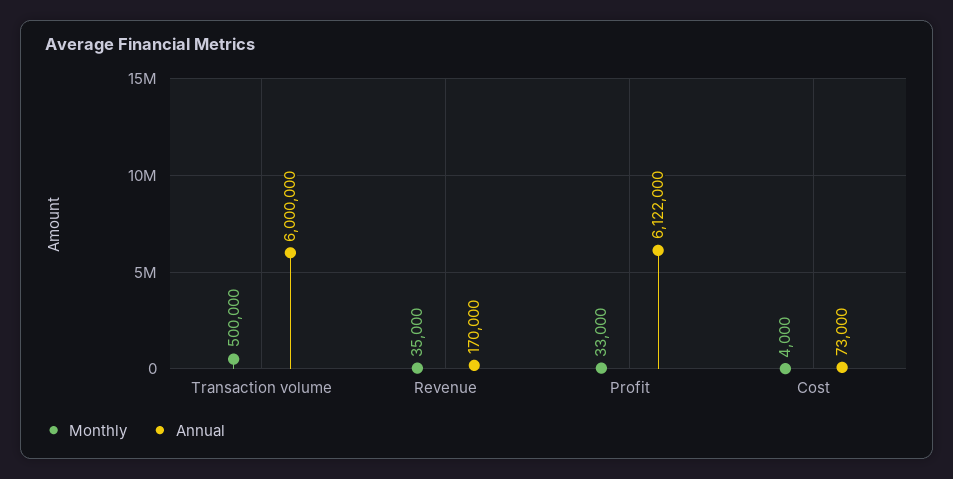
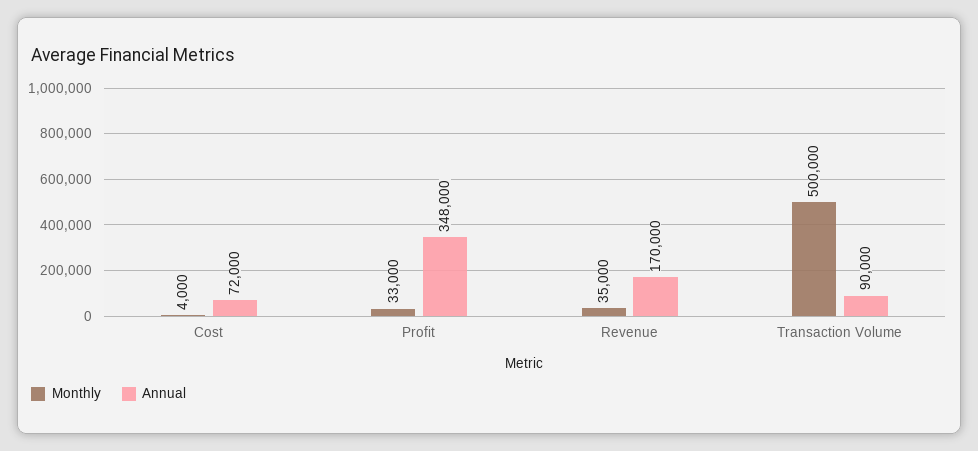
Annual, Transaction volume: 6000000 -> 90000
Annual, Profit: 6122000 -> 348000
Annual, Cost: 73000 -> 72000

